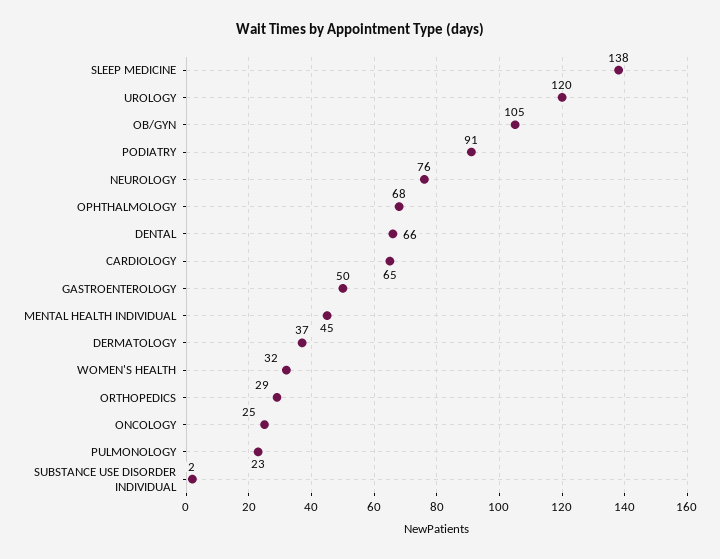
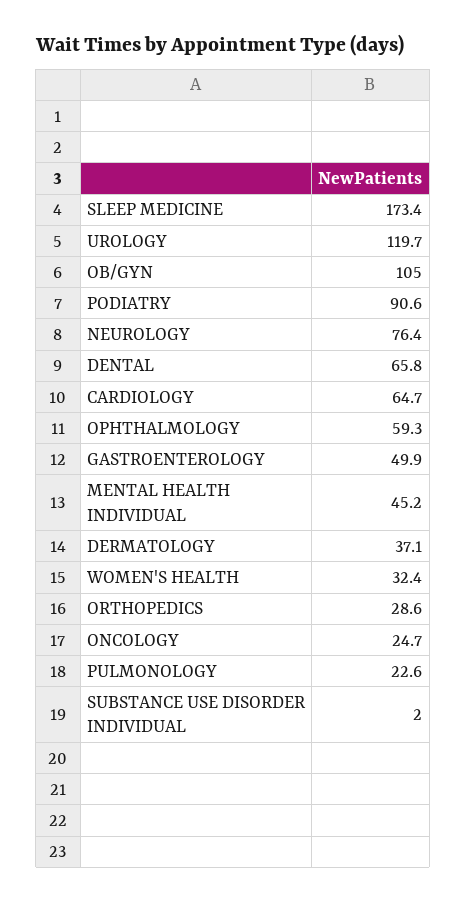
SLEEP MEDICINE: 138 -> 173.4
OPHTHALMOLOGY: 68 -> 59.3

